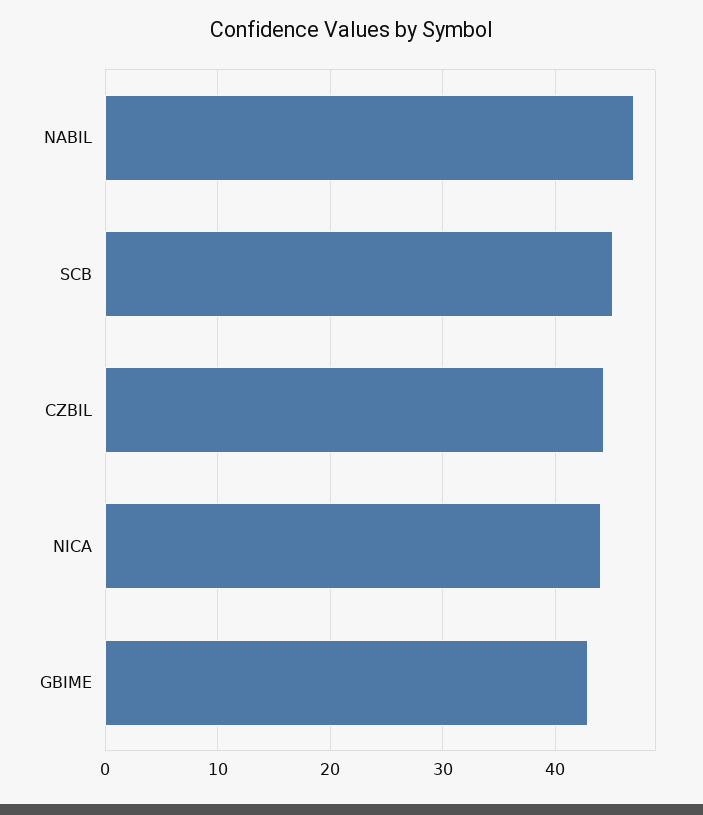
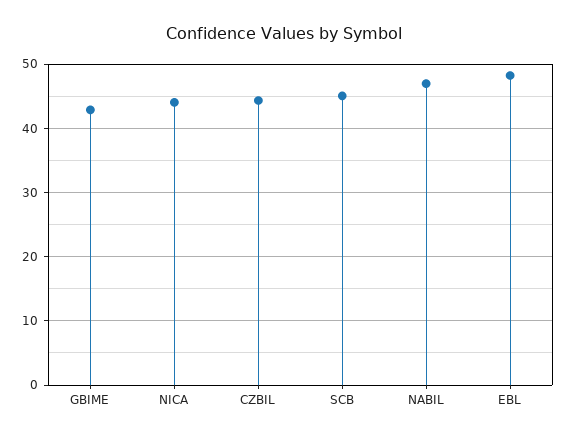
EBL: none -> 48

